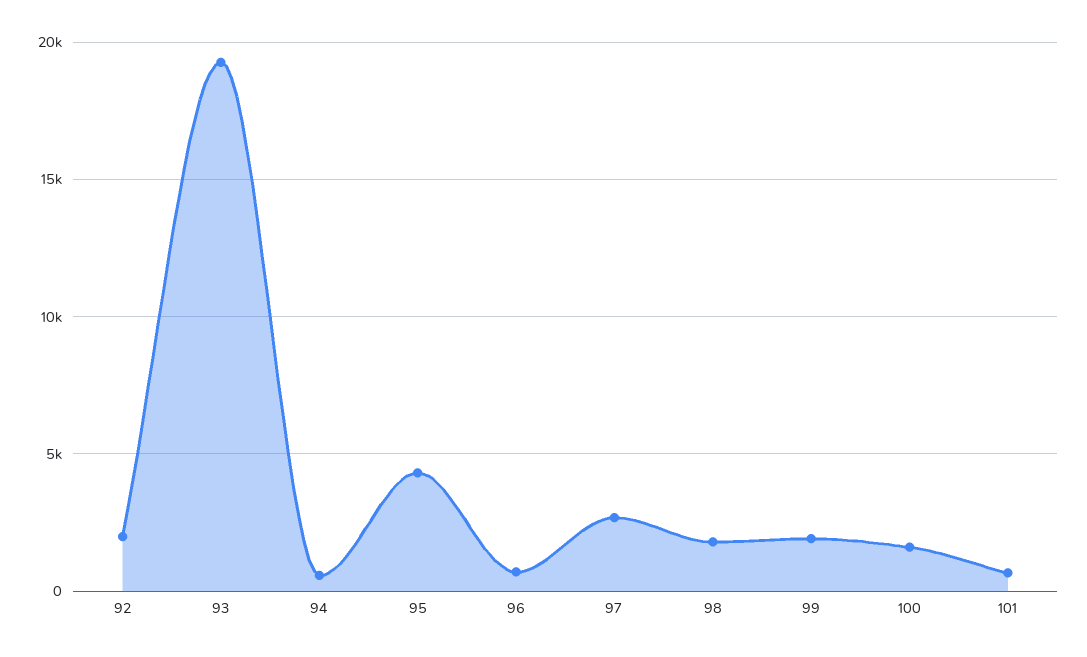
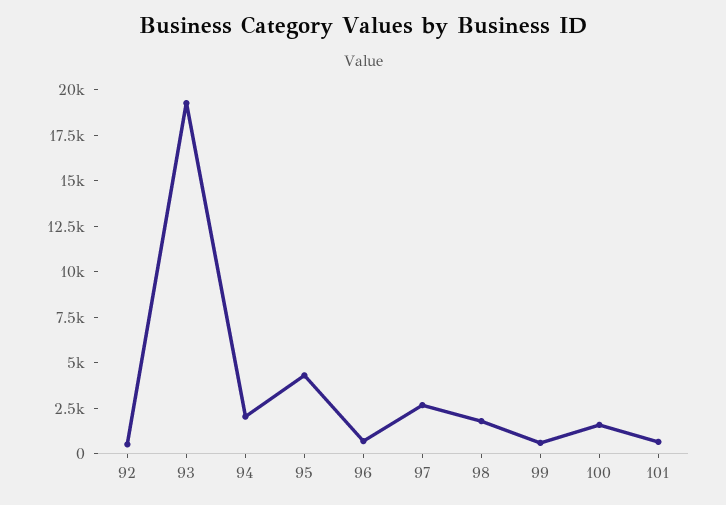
92: 2000 -> 500
94: 500 -> 2000
99: 2000 -> 500

